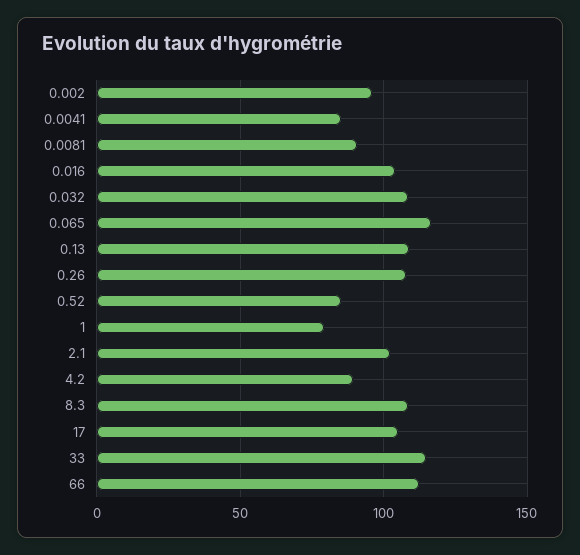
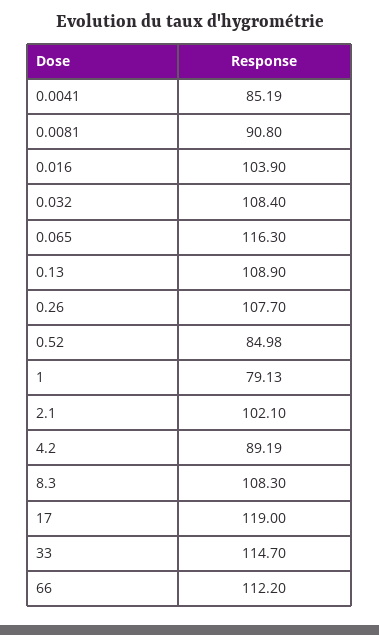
0.002: 95 -> none
17: 105 -> 119

